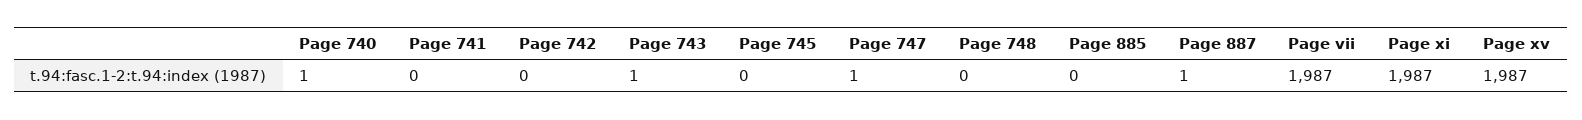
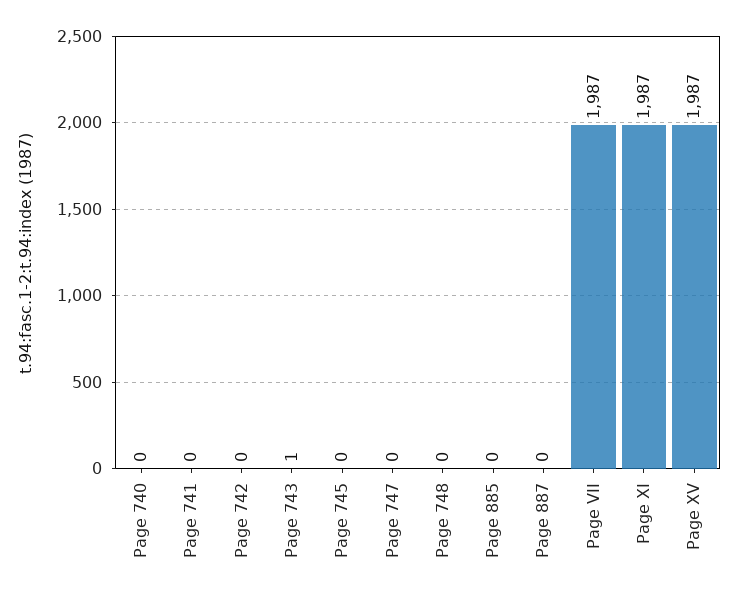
Page 740: 1 -> 0
Page 747: 1 -> 0
Page 887: 1 -> 0

